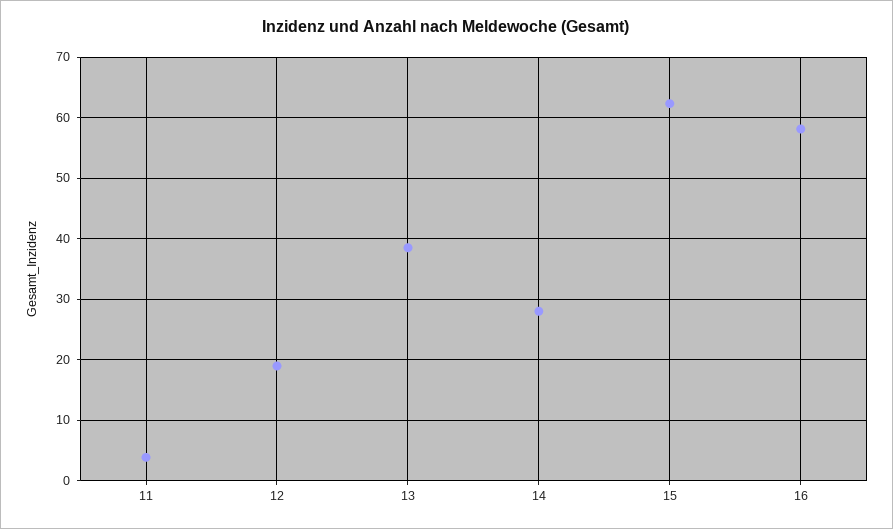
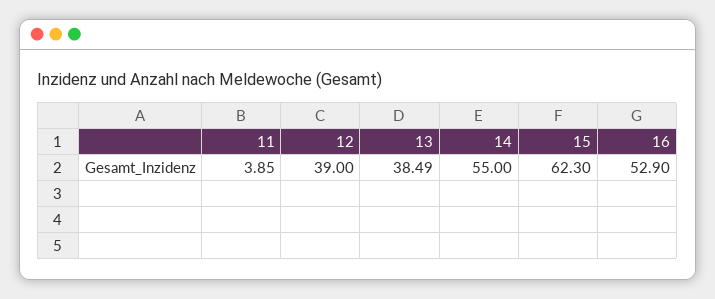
12: 19 -> 39
14: 28 -> 55
16: 58 -> 52.9

